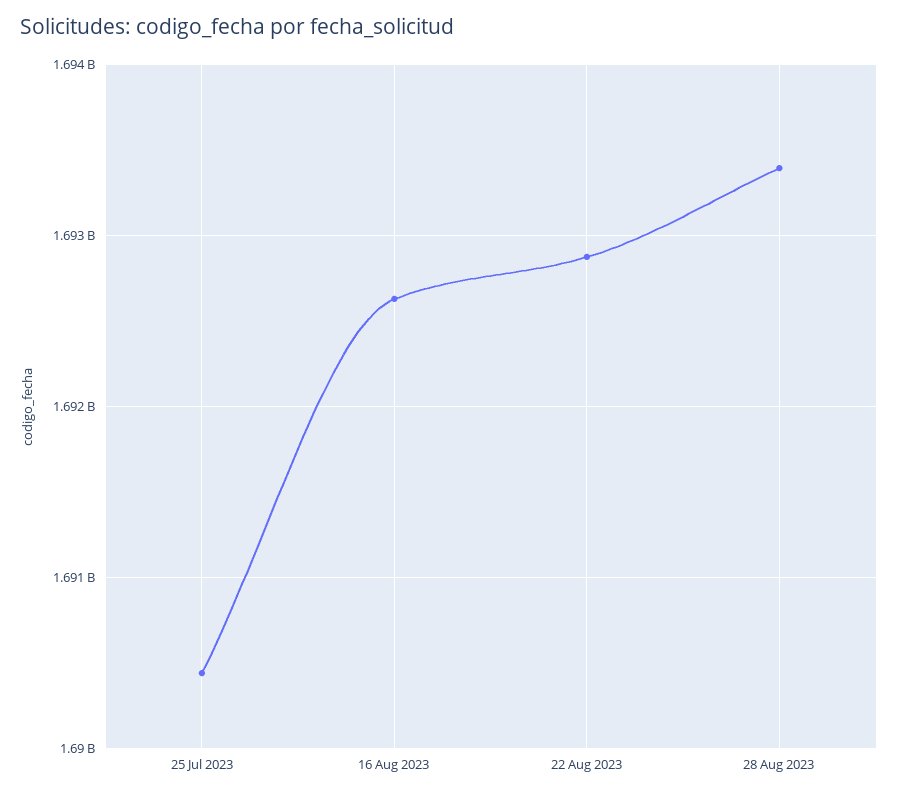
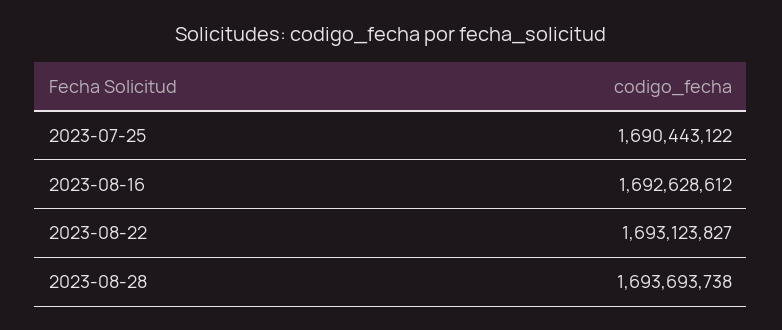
22 Aug 2023: 1692900000 -> 1693123827
28 Aug 2023: 1693400000 -> 1693693738

